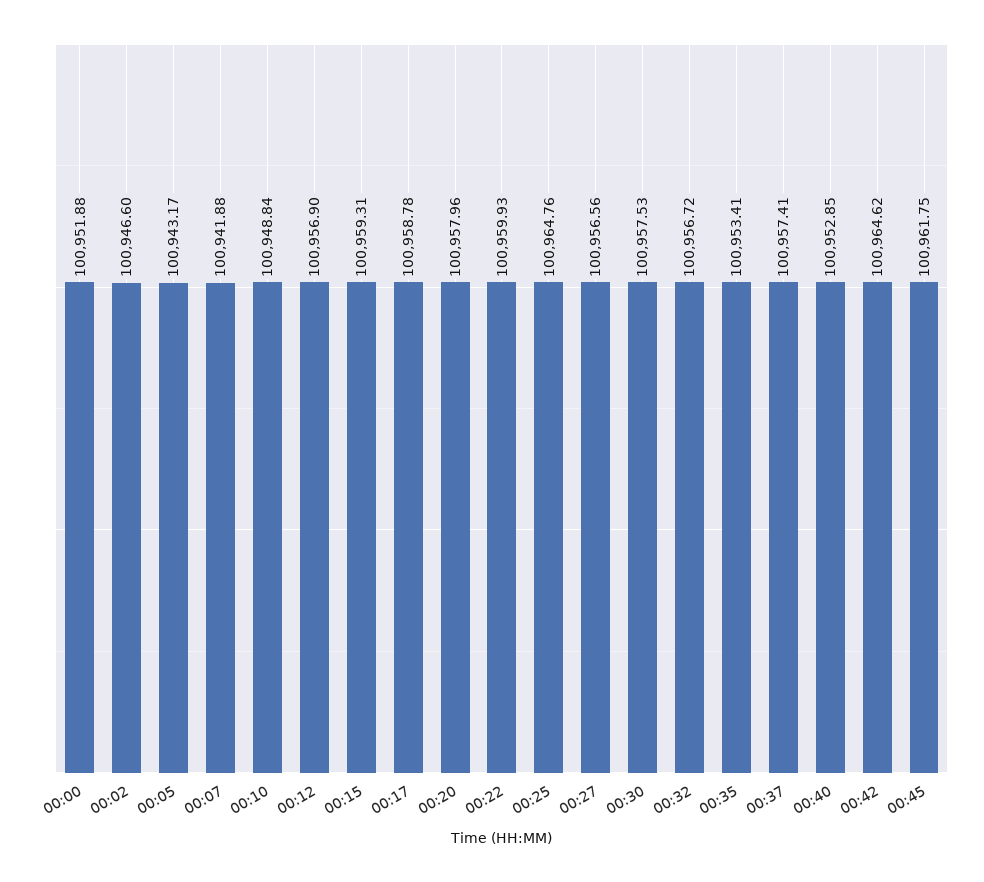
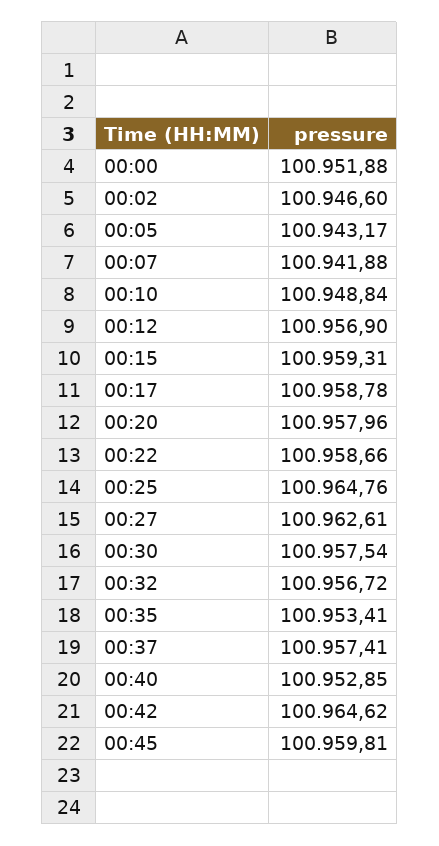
00:22: 100959.93 -> 100958.66
00:27: 100956.56 -> 100962.61
00:30: 100957.53 -> 100957.54
00:45: 100961.75 -> 100959.81

